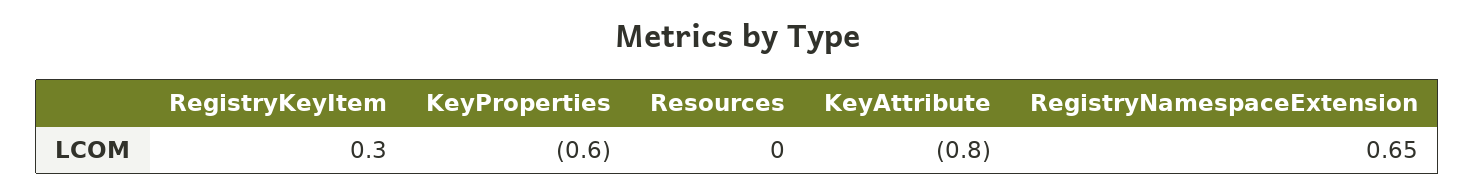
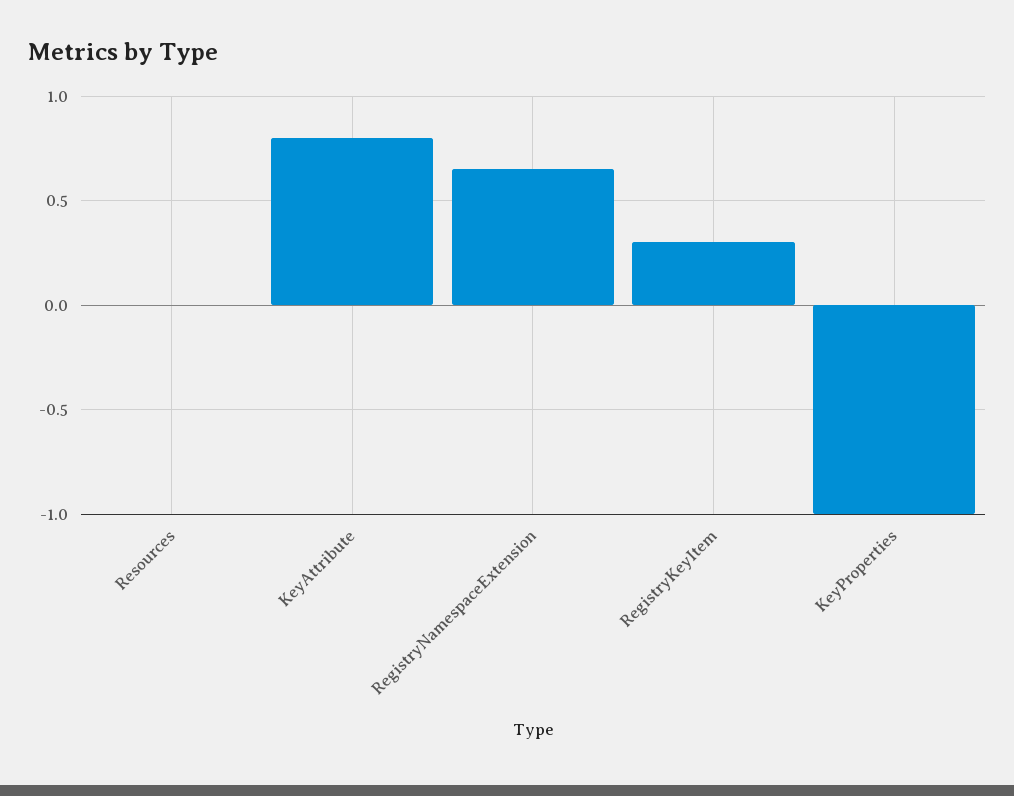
KeyProperties: -0.6 -> -1
KeyAttribute: -0.8 -> 0.8

